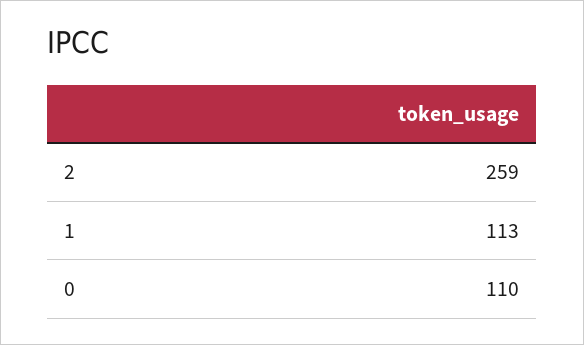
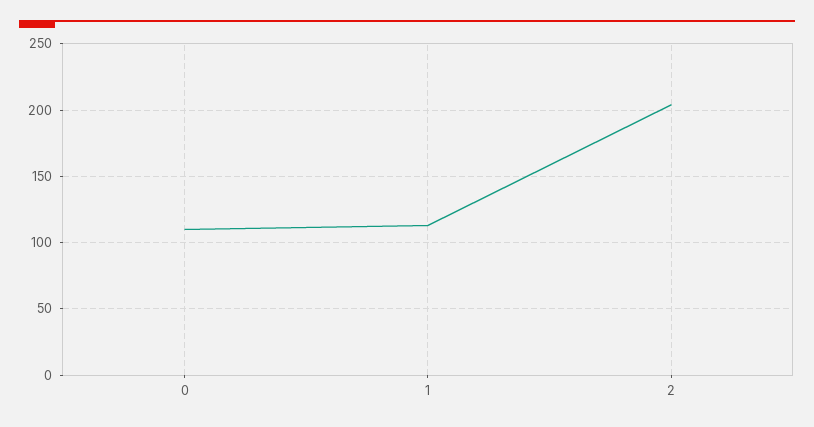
2: 259 -> 205

